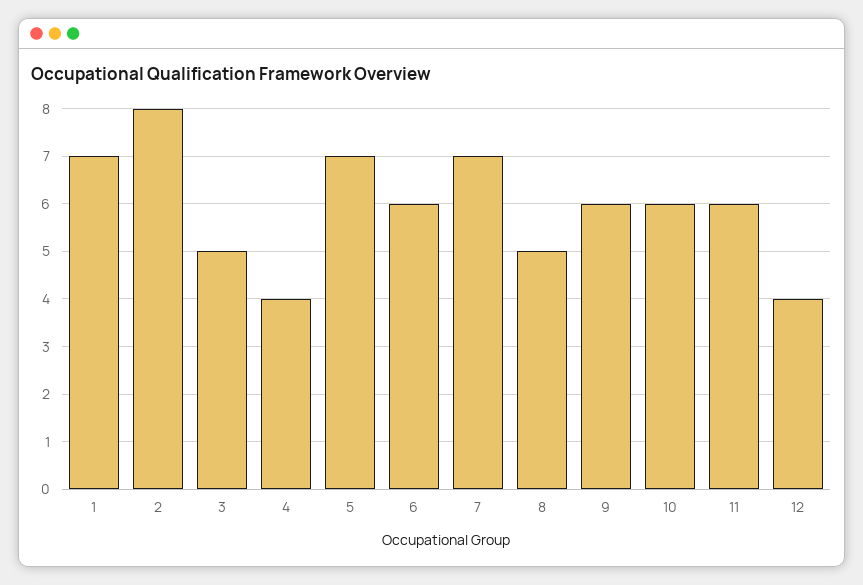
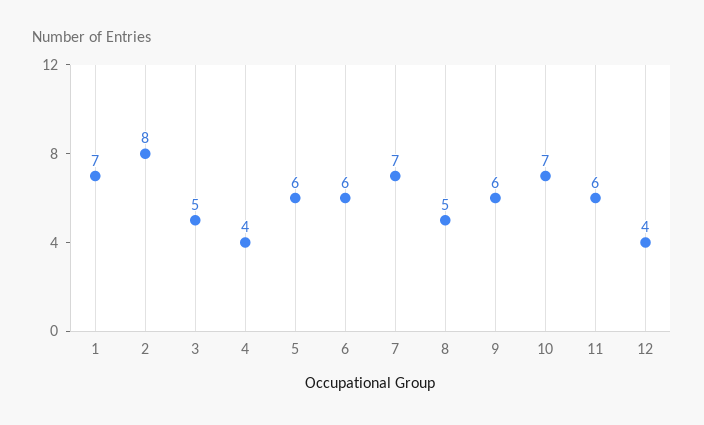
5: 7 -> 6
10: 6 -> 7

